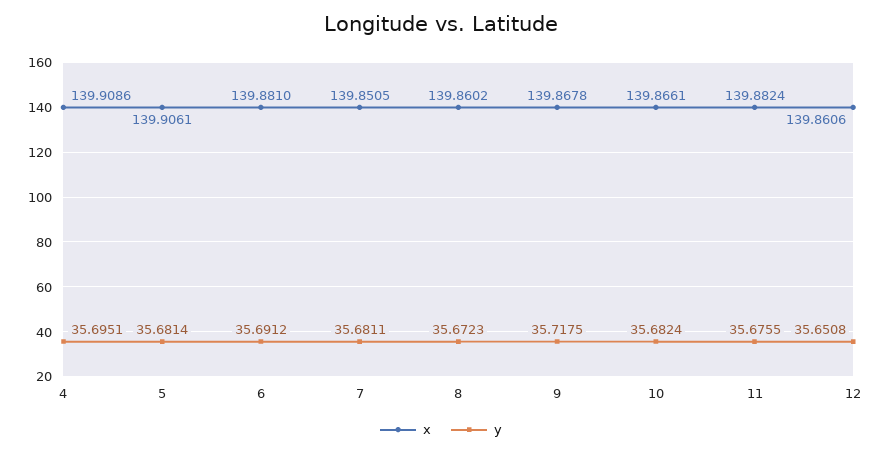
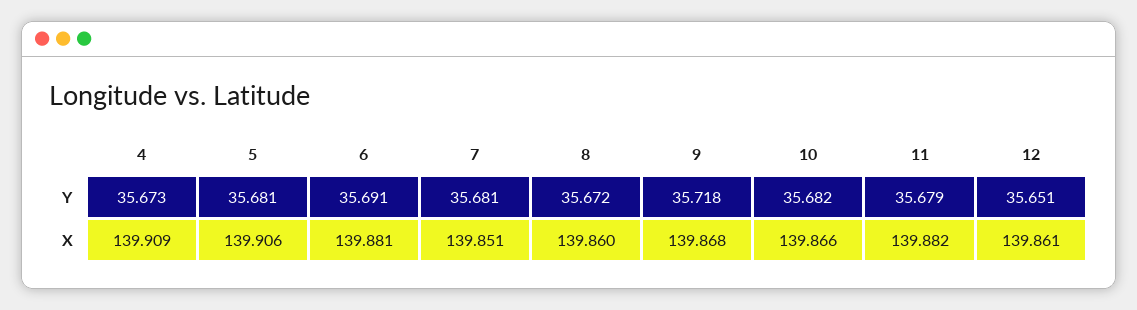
y, 4: 35.6951 -> 35.673
y, 11: 35.6755 -> 35.679

